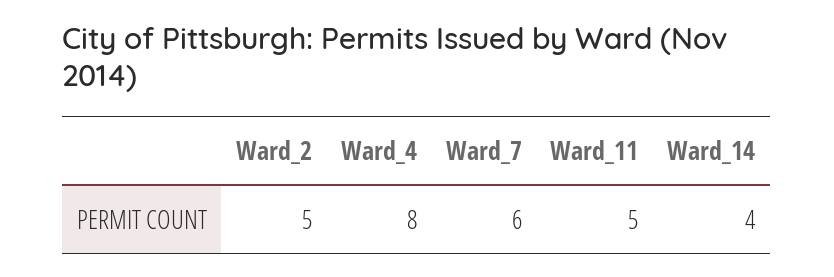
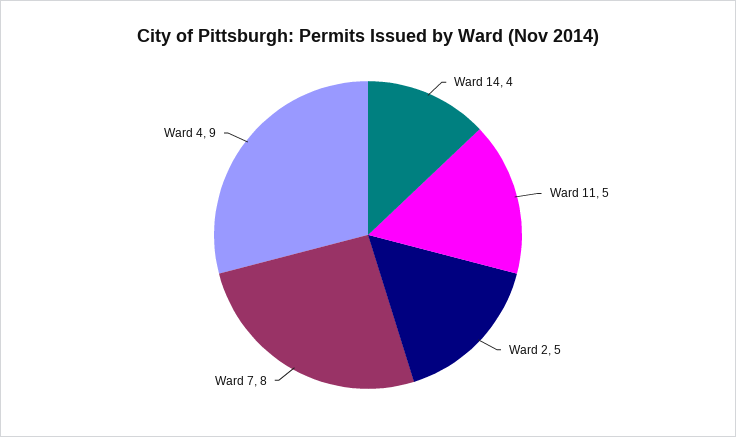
Ward_4: 8 -> 9
Ward_7: 6 -> 8

